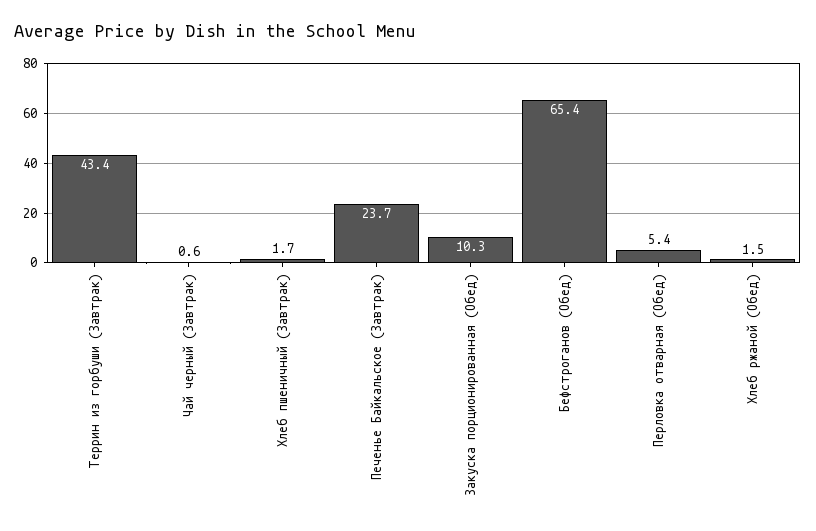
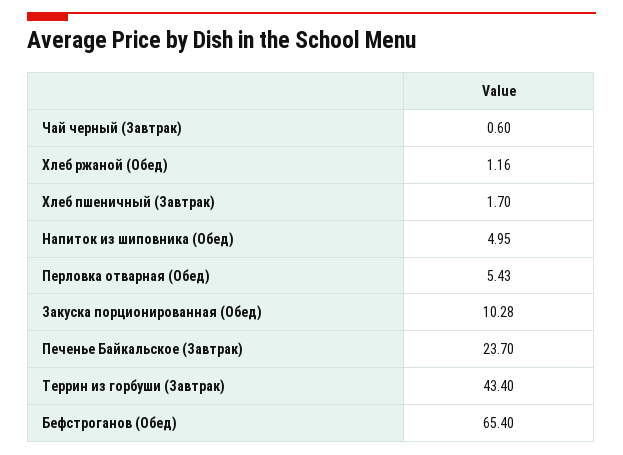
Хлеб ржаной (Обед): 1.5 -> 1.16
Напиток из шиповника (Обед): none -> 4.95

